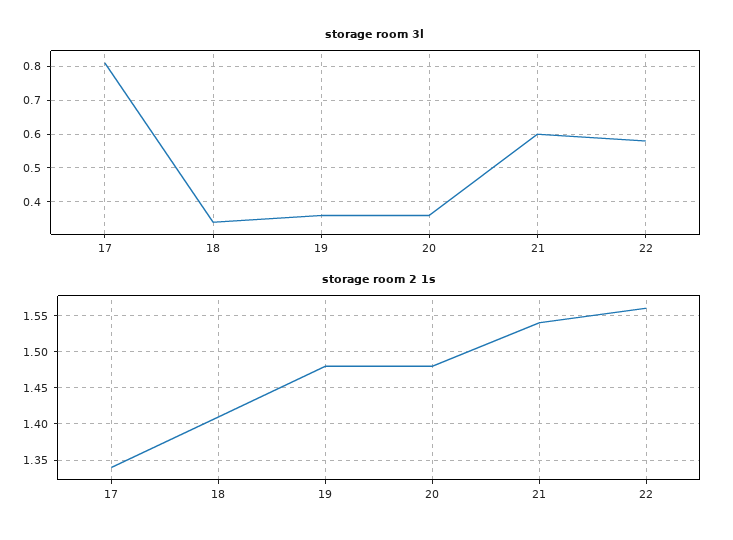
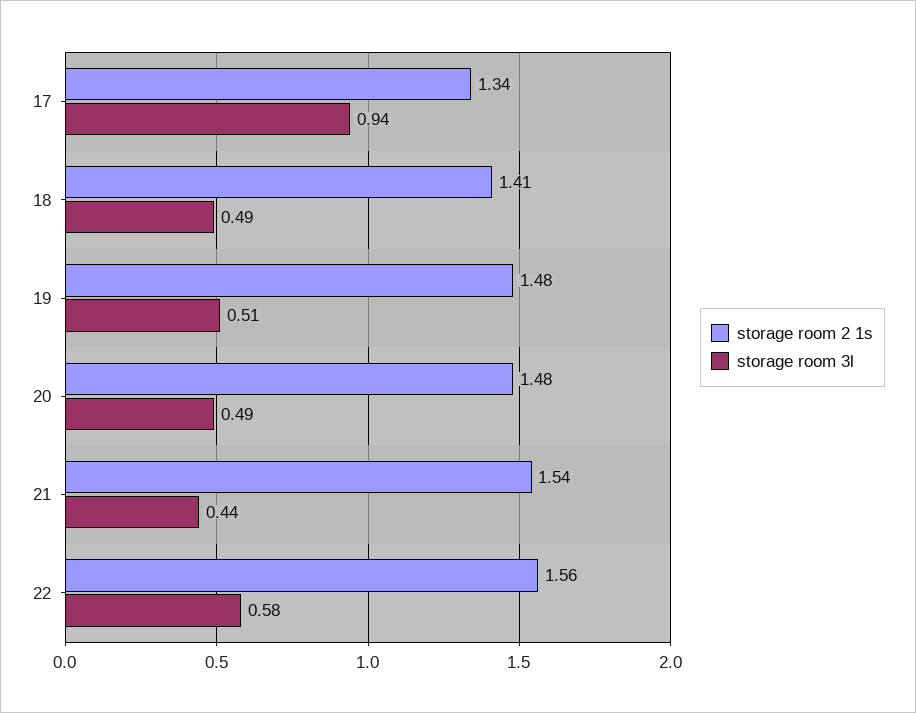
storage room 3l, 17: 0.8 -> 0.94
storage room 3l, 18: 0.35 -> 0.49
storage room 3l, 19: 0.35 -> 0.51
storage room 3l, 20: 0.35 -> 0.49
storage room 3l, 21: 0.6 -> 0.44

